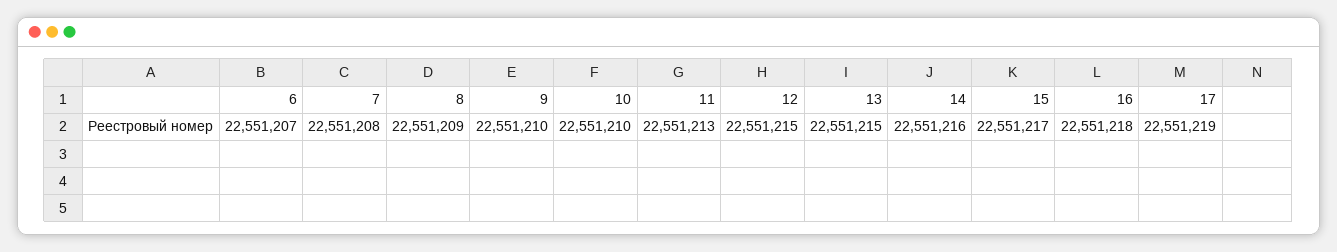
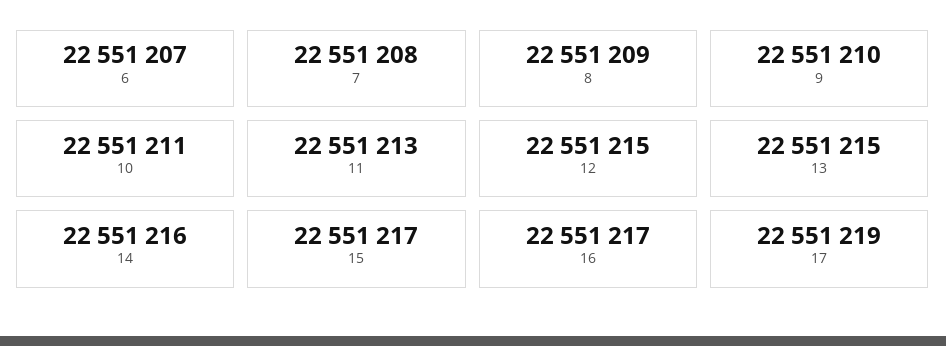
10: 22551210 -> 22551211
16: 22551218 -> 22551217

